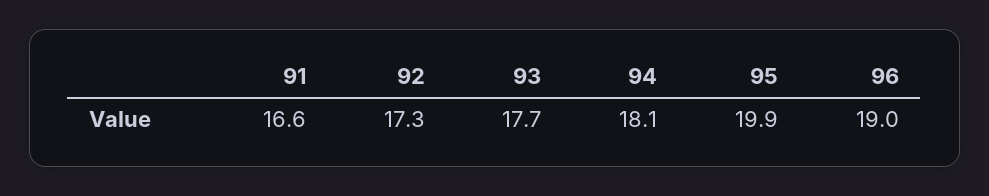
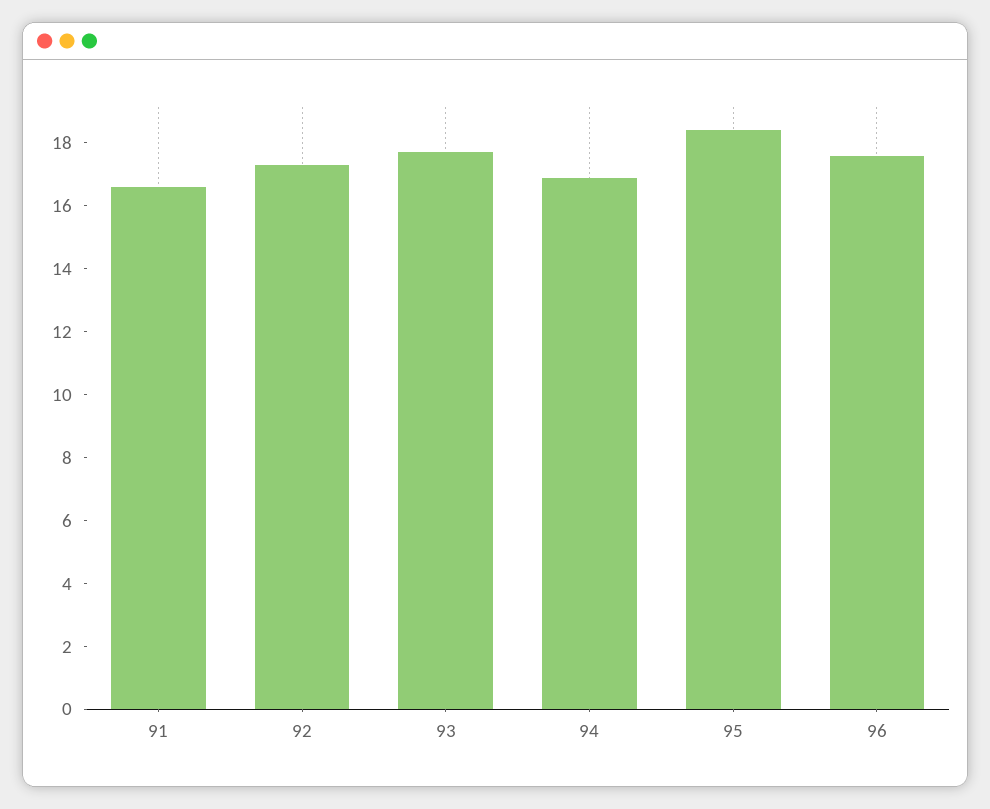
94: 18.1 -> 17
95: 19.9 -> 18.5
96: 19 -> 17.5

